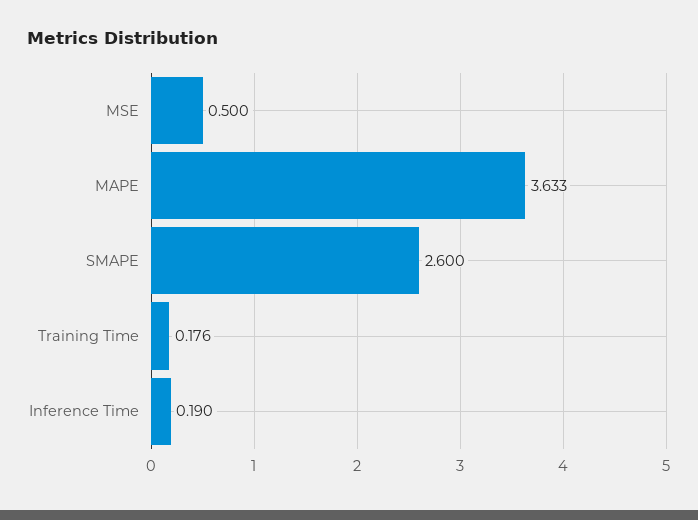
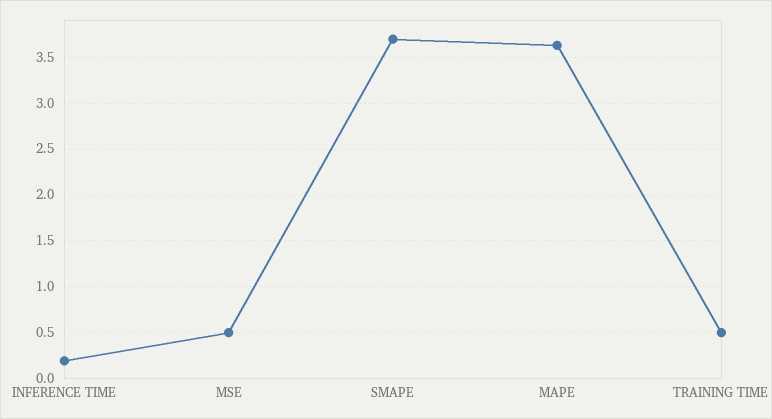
SMAPE: 2.6 -> 3.7
Training Time: 0.176 -> 0.5

